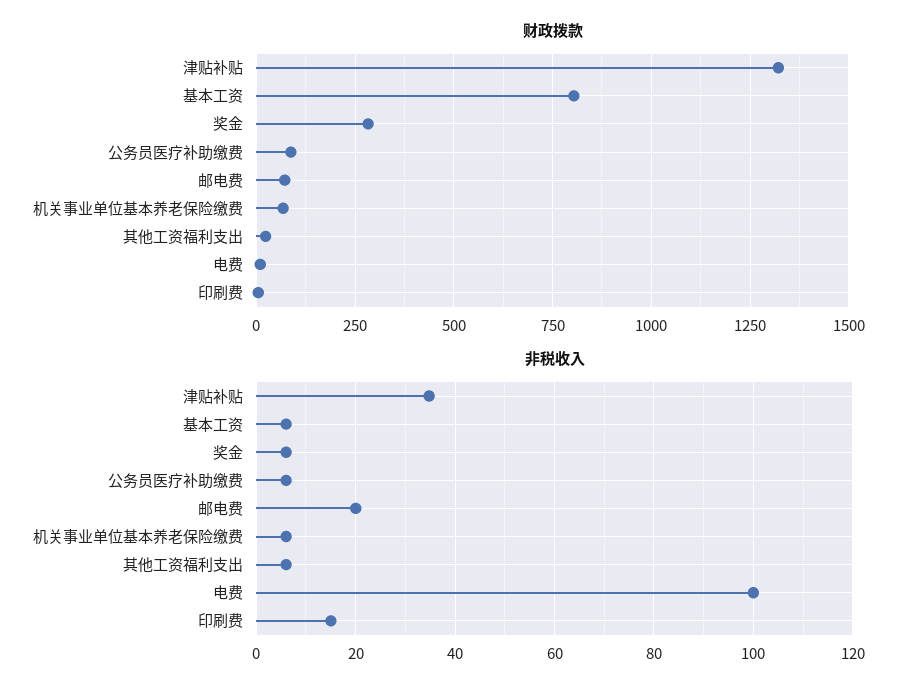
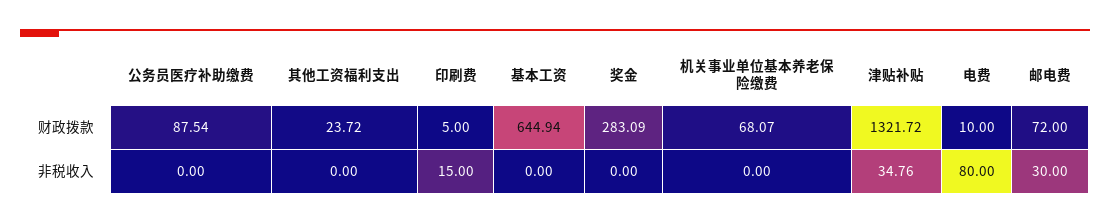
财政拨款, 基本工资: 800 -> 644.94
非税收入, 基本工资: 6 -> 0
非税收入, 奖金: 6 -> 0
非税收入, 公务员医疗补助缴费: 6 -> 0
非税收入, 邮电费: 20 -> 30
非税收入, 机关事业单位基本养老保险缴费: 6 -> 0
非税收入, 其他工资福利支出: 6 -> 0
非税收入, 电费: 100 -> 80

